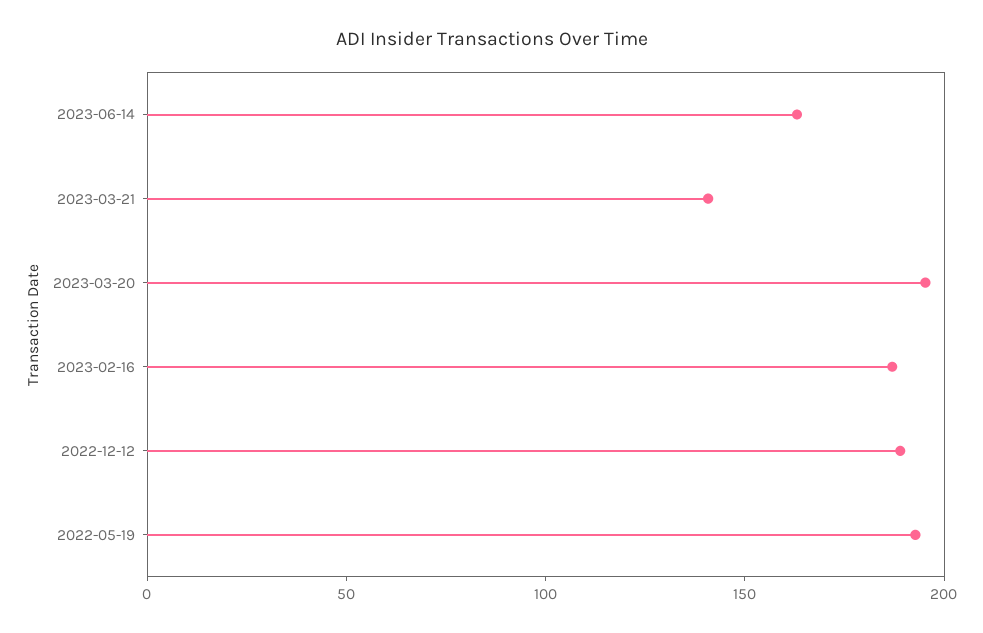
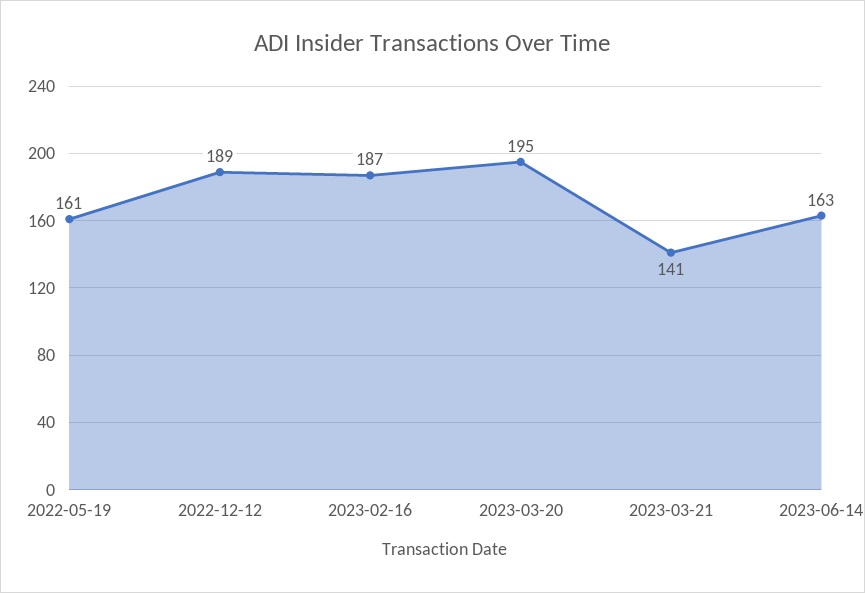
2022-05-19: 190 -> 161

